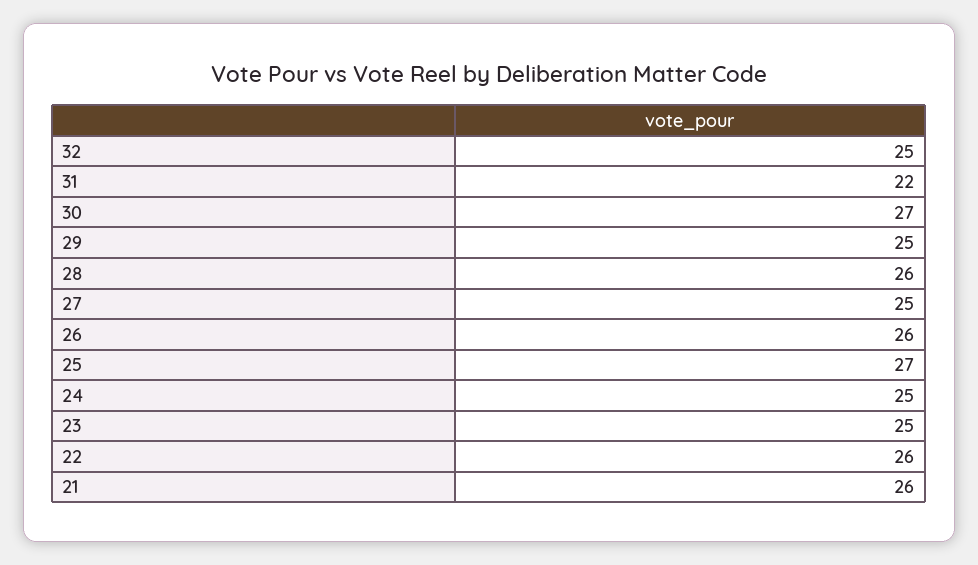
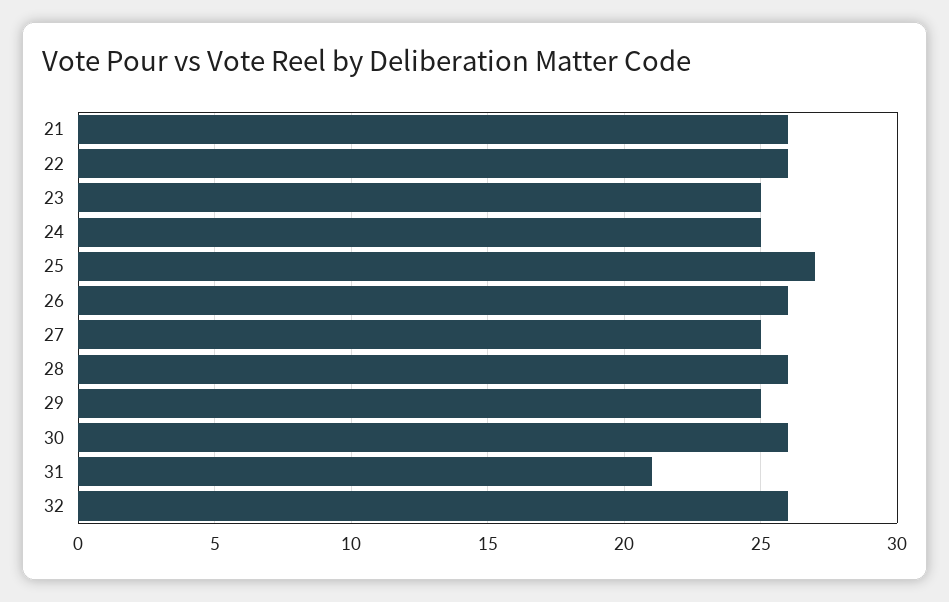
32: 25 -> 26
31: 22 -> 21
30: 27 -> 26

